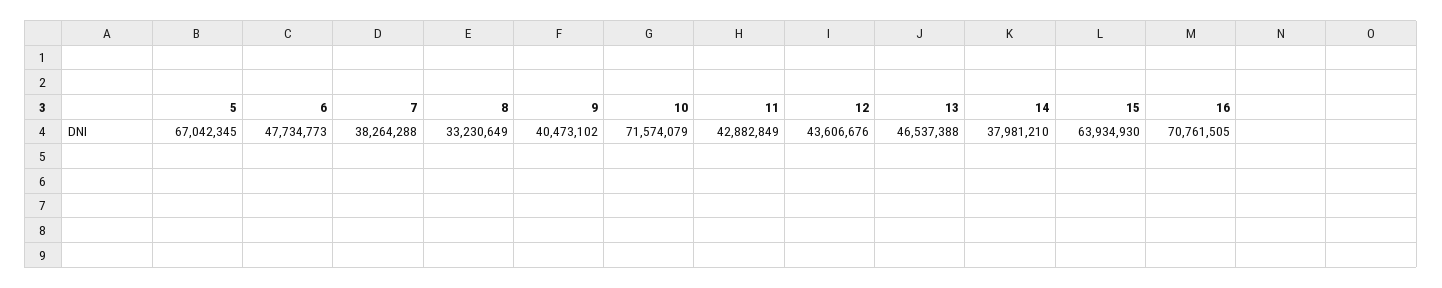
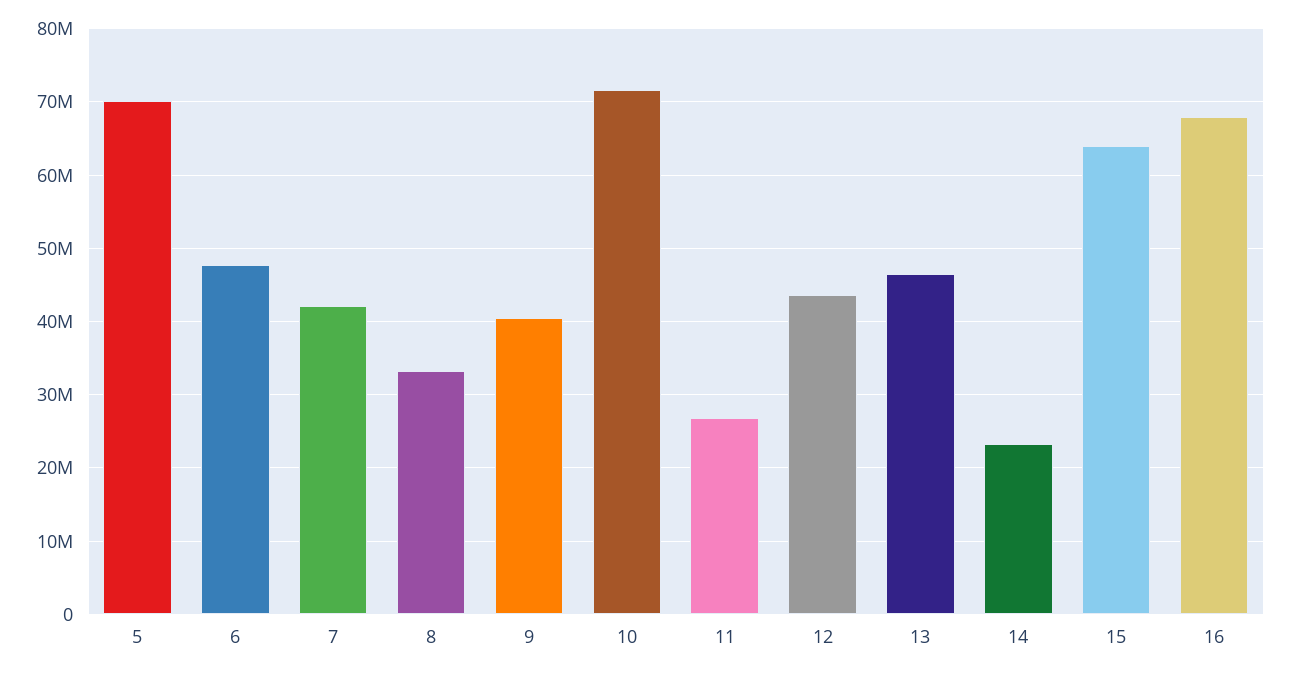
5: 67042345 -> 70000000
7: 38264288 -> 42000000
11: 42882849 -> 27000000
14: 37981210 -> 23000000
16: 70761505 -> 68000000

